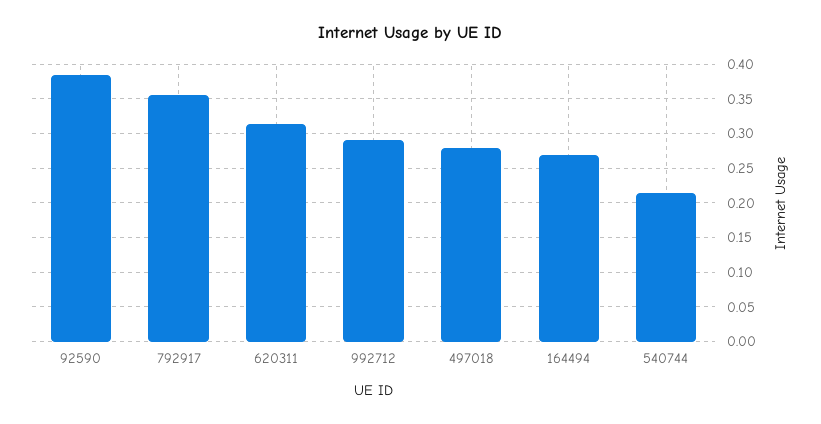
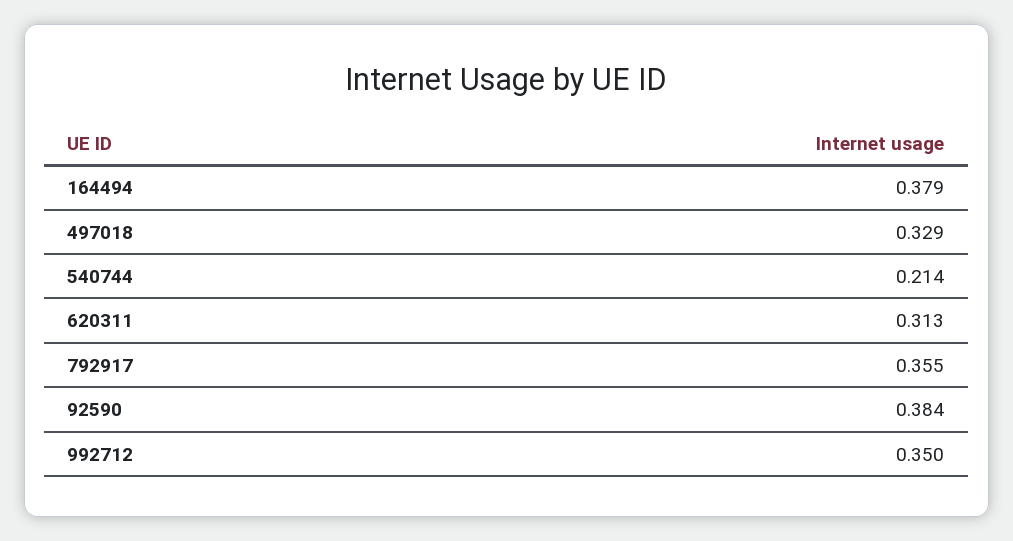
992712: 0.29 -> 0.35
497018: 0.28 -> 0.329
164494: 0.27 -> 0.379

